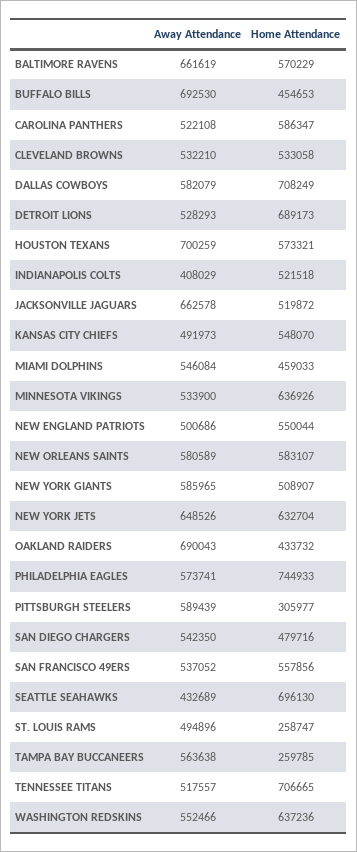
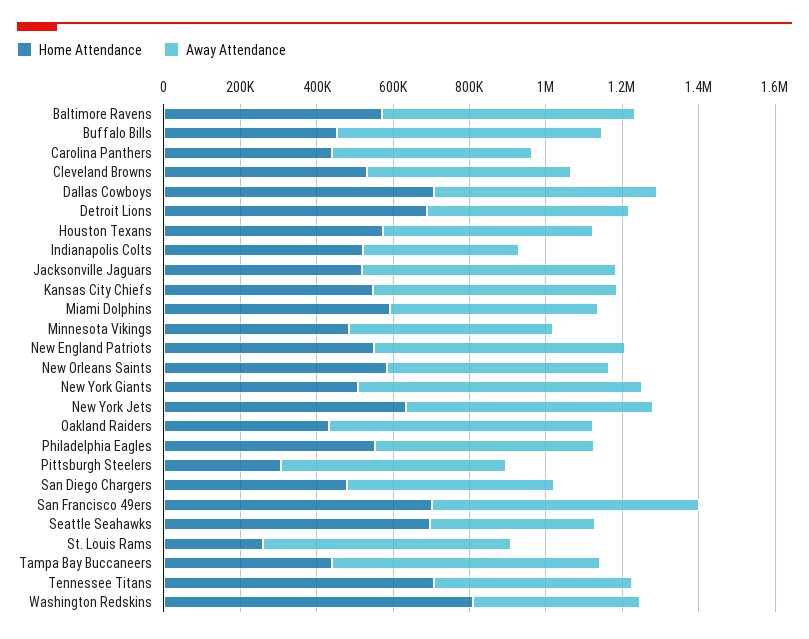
Home Attendance, CAROLINA PANTHERS: 586347 -> 450000
Away Attendance, HOUSTON TEXANS: 700259 -> 550000
Away Attendance, KANSAS CITY CHIEFS: 491973 -> 650000
Home Attendance, MIAMI DOLPHINS: 459033 -> 600000
Home Attendance, MINNESOTA VIKINGS: 636926 -> 500000
Away Attendance, NEW ENGLAND PATRIOTS: 500686 -> 650000
Away Attendance, NEW YORK GIANTS: 585965 -> 750000
Home Attendance, PHILADELPHIA EAGLES: 744933 -> 550000
Away Attendance, SAN FRANCISCO 49ERS: 537052 -> 700000
Home Attendance, SAN FRANCISCO 49ERS: 557856 -> 700000
Away Attendance, ST. LOUIS RAMS: 494896 -> 650000
Away Attendance, TAMPA BAY BUCCANEERS: 563638 -> 700000
Home Attendance, TAMPA BAY BUCCANEERS: 259785 -> 450000
Away Attendance, WASHINGTON REDSKINS: 552466 -> 450000
Home Attendance, WASHINGTON REDSKINS: 637236 -> 800000

